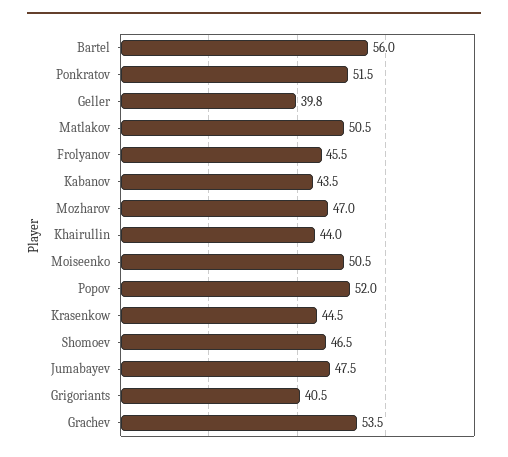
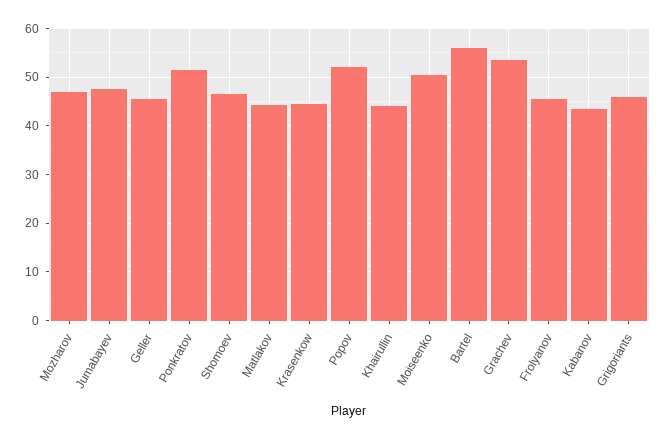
Geller: 39.8 -> 46
Matlakov: 50.5 -> 44
Grigoriants: 40.5 -> 46

